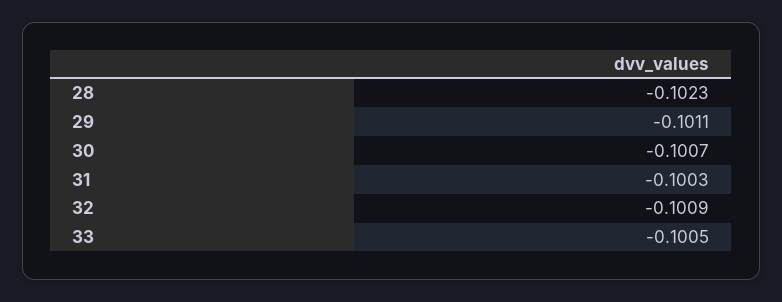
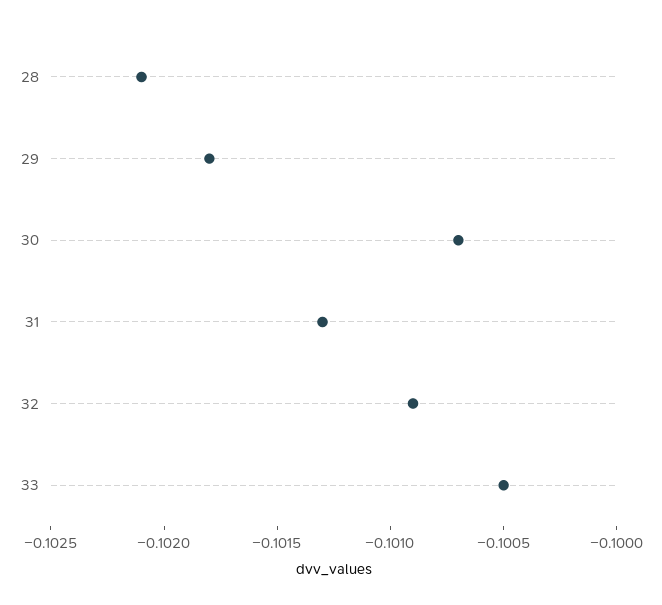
28: -0.1023 -> -0.1021
29: -0.1011 -> -0.1018
31: -0.1003 -> -0.1013

